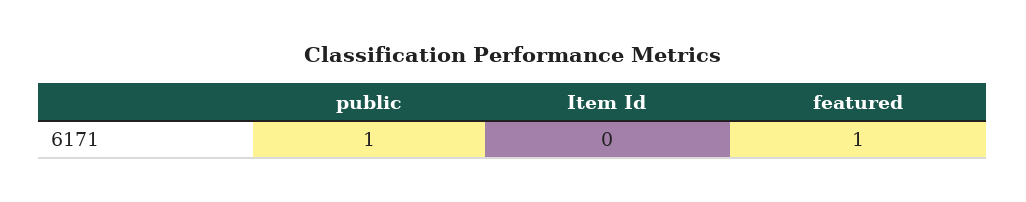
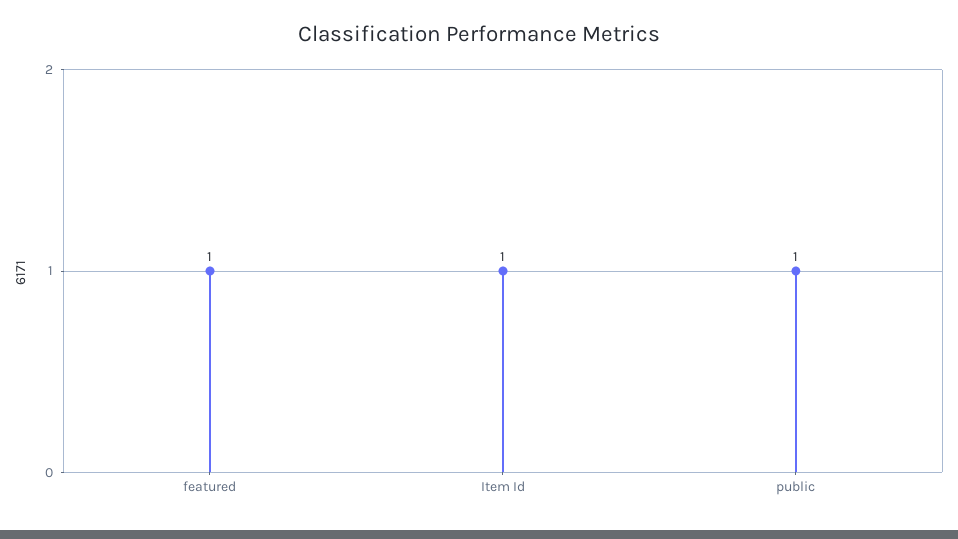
Item Id: 0 -> 1

